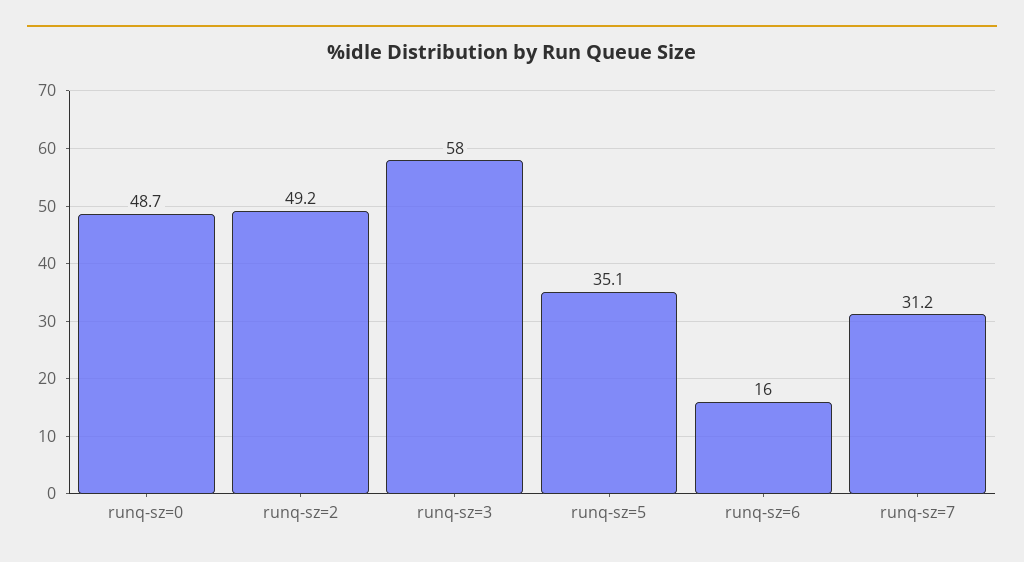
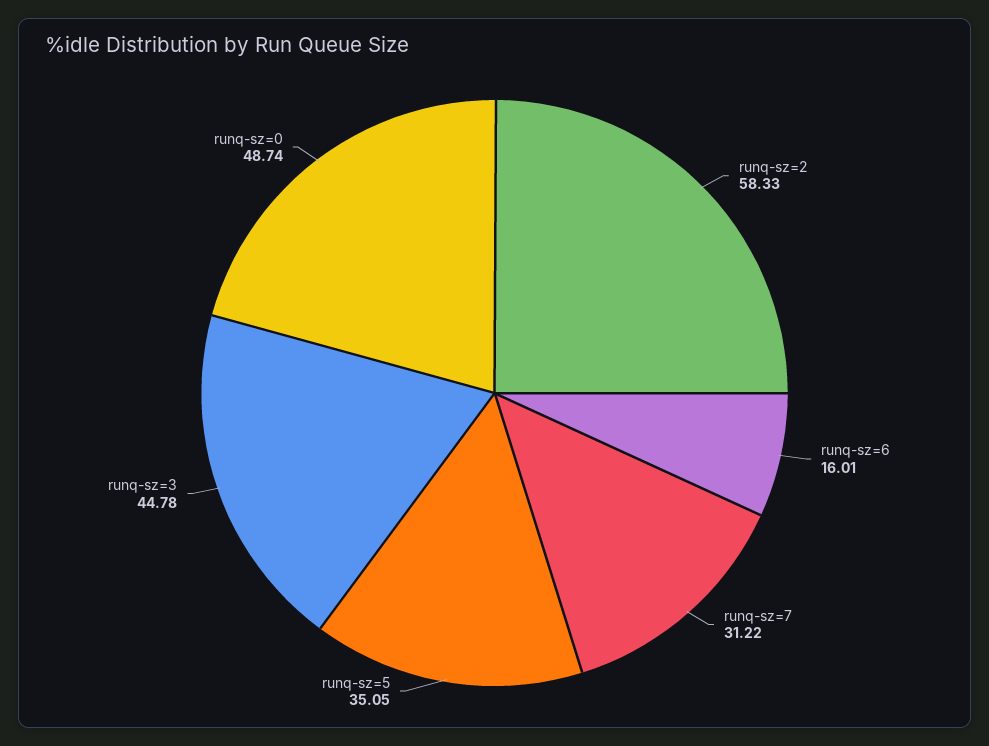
runq-sz=2: 49.2 -> 58.33
runq-sz=3: 58 -> 44.78

